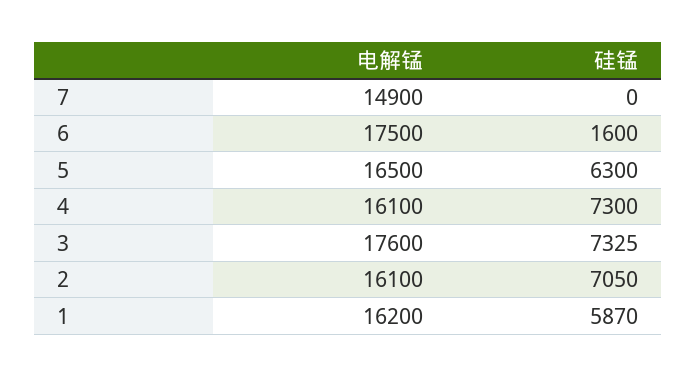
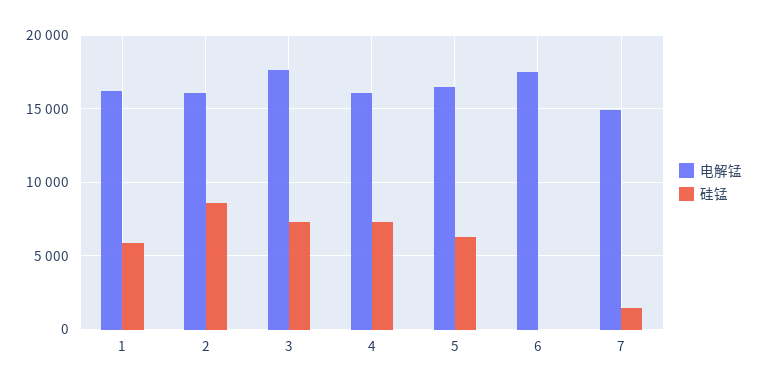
硅锰, 7: 0 -> 1500
硅锰, 6: 1600 -> 0
硅锰, 2: 7050 -> 8500

